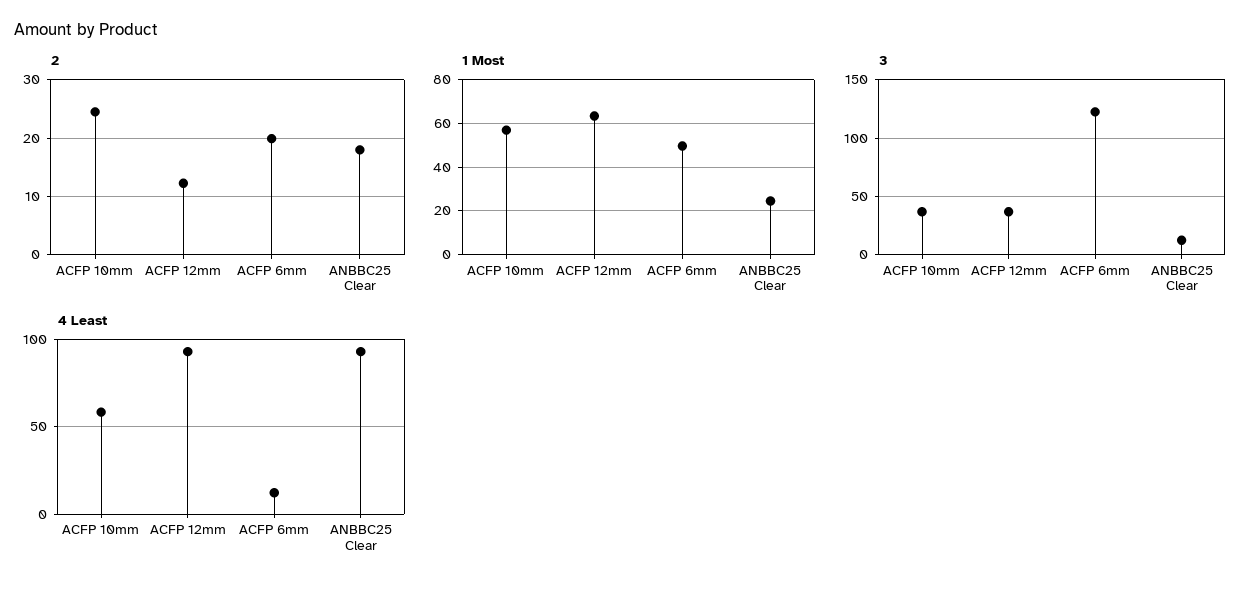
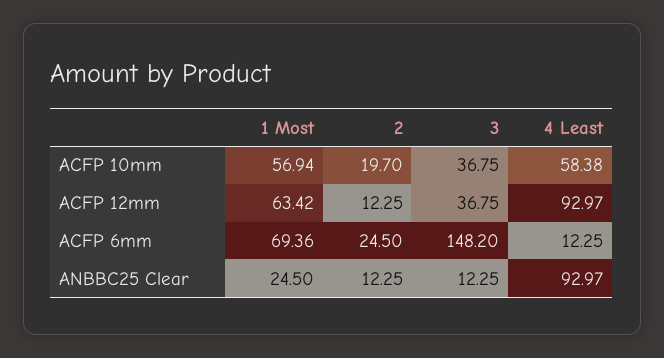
2, ACFP 10mm: 24 -> 19.7
2, ACFP 6mm: 20 -> 24.5
2, ANBBC25 Clear: 18 -> 12.25
1 Most, ACFP 6mm: 50 -> 69.36
3, ACFP 6mm: 120 -> 148.2

